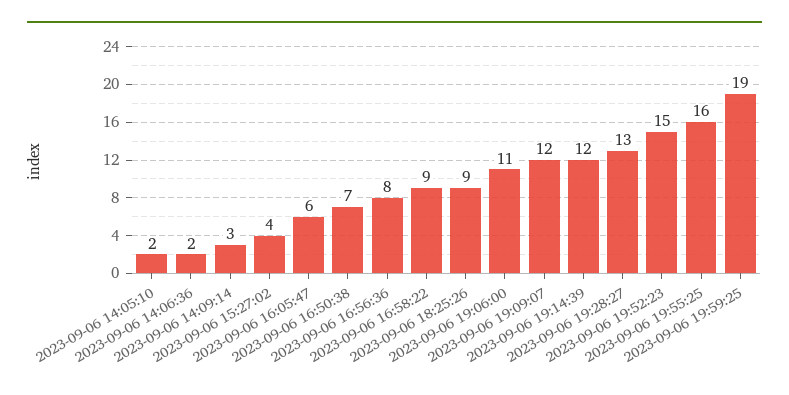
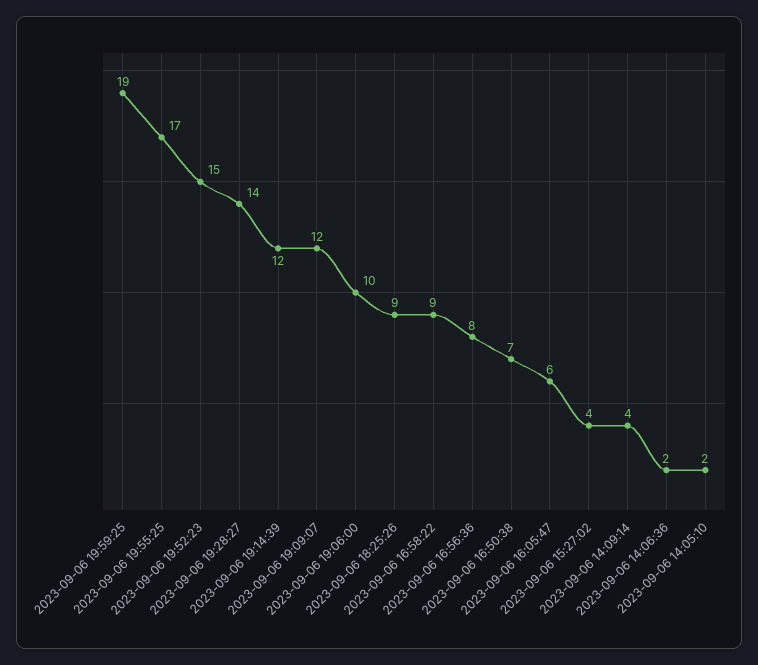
2023-09-06 14:09:14: 3 -> 4
2023-09-06 19:06:00: 11 -> 10
2023-09-06 19:28:27: 13 -> 14
2023-09-06 19:55:25: 16 -> 17

